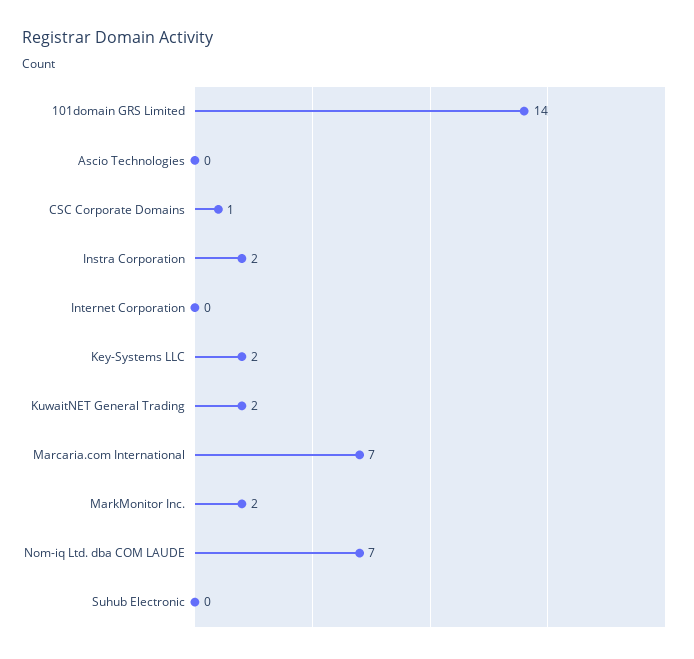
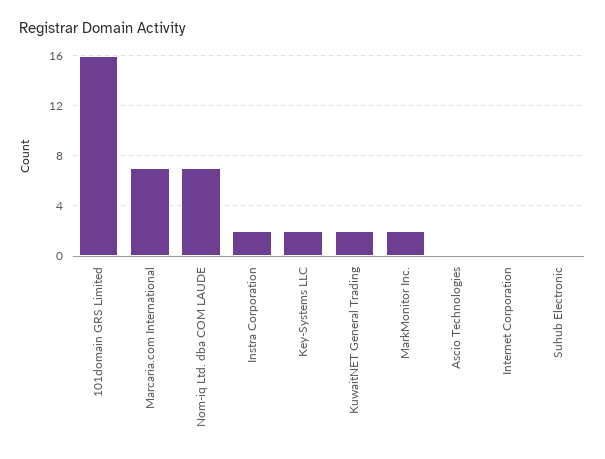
101domain GRS Limited: 14 -> 16
CSC Corporate Domains: 1 -> none

